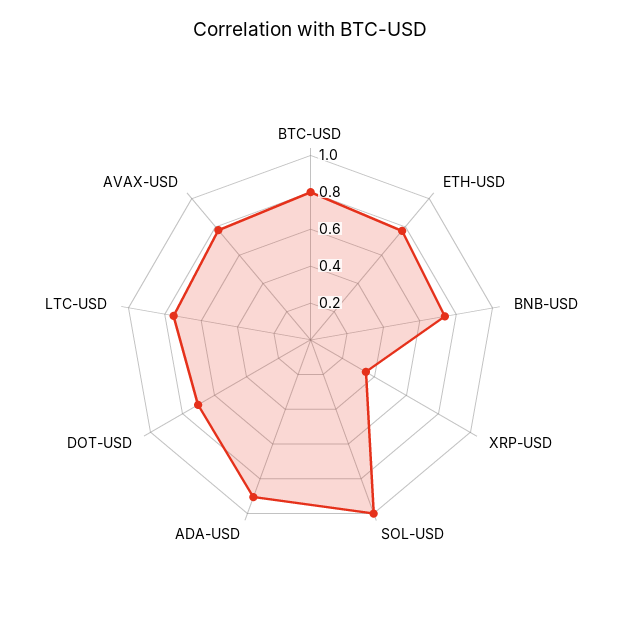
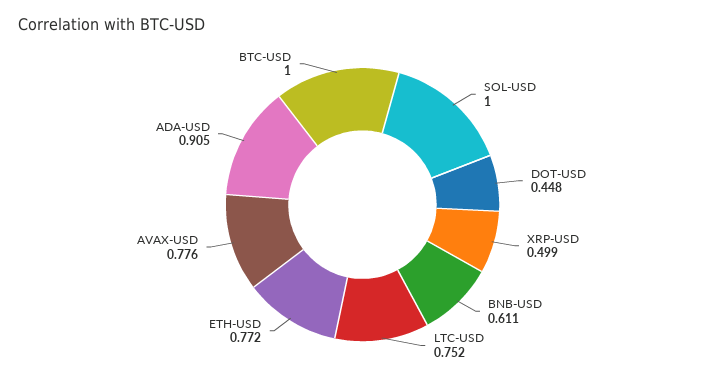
BTC-USD: 0.8 -> 1
BNB-USD: 0.75 -> 0.611
XRP-USD: 0.35 -> 0.499
DOT-USD: 0.7 -> 0.448

